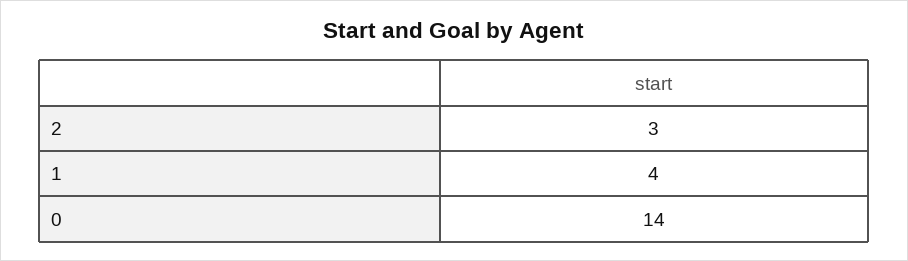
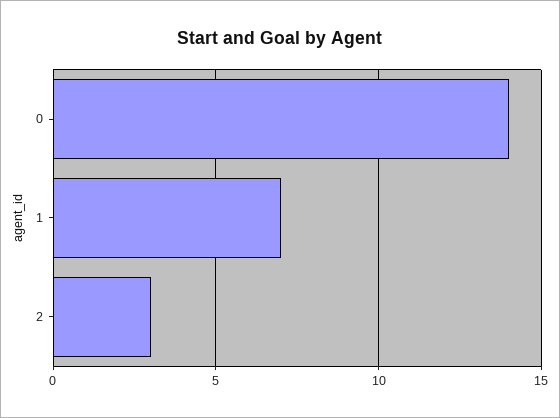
1: 4 -> 7

